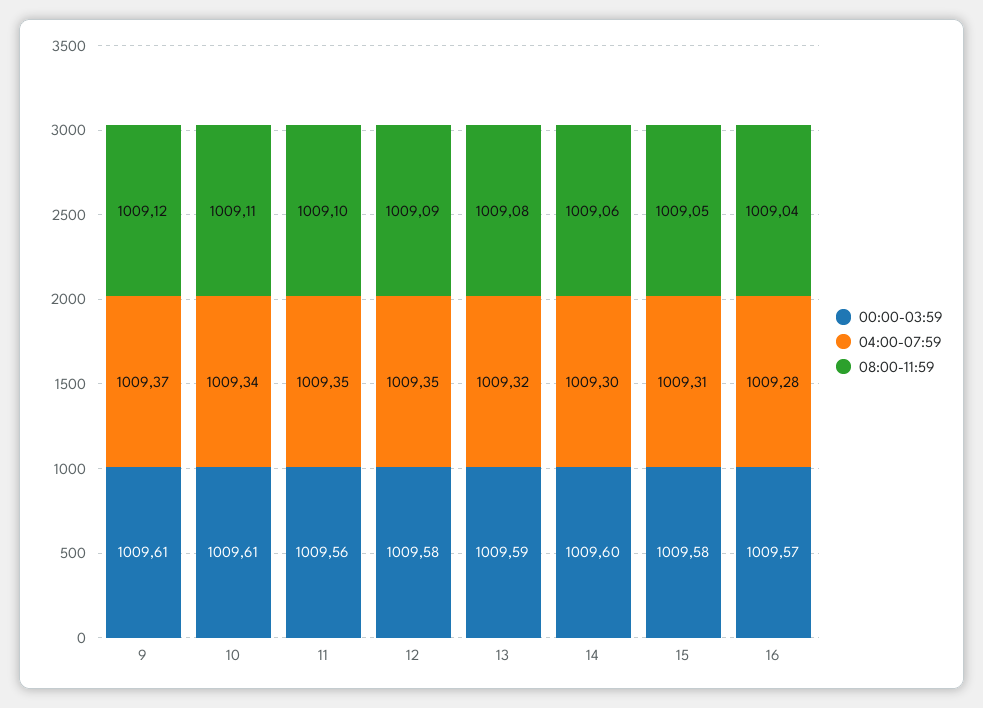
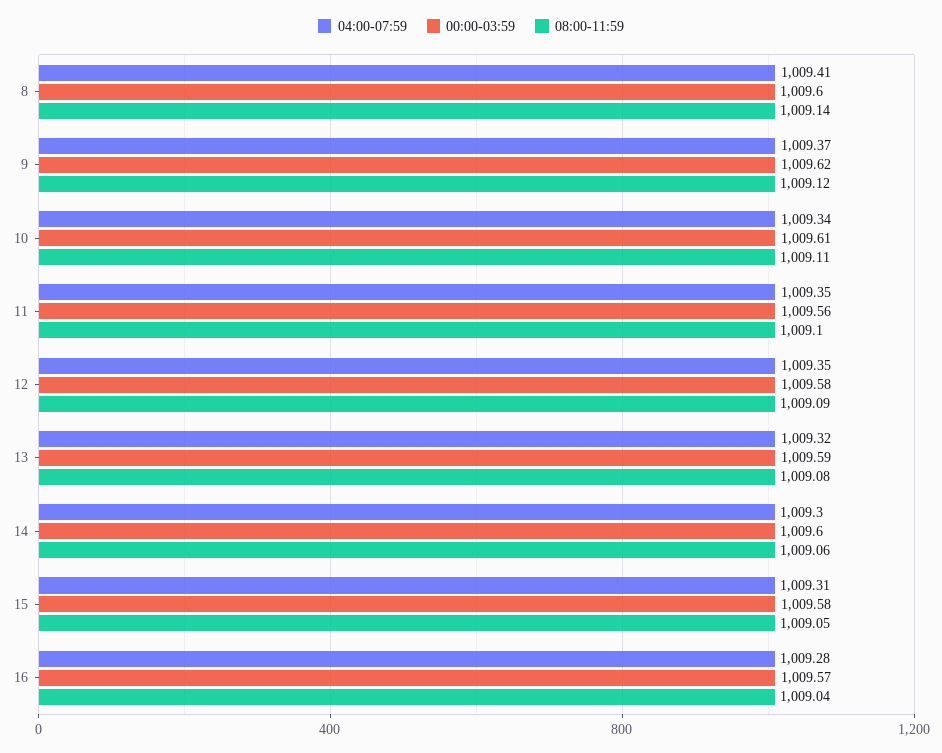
00:00-03:59, 9: 1009.61 -> 1009.62
04:00-07:59, 8: none -> 1009.41
00:00-03:59, 8: none -> 1009.6
08:00-11:59, 8: none -> 1009.14

